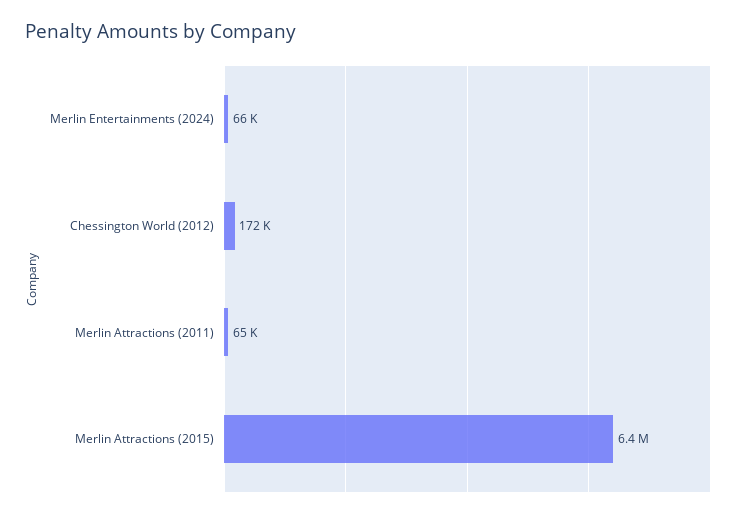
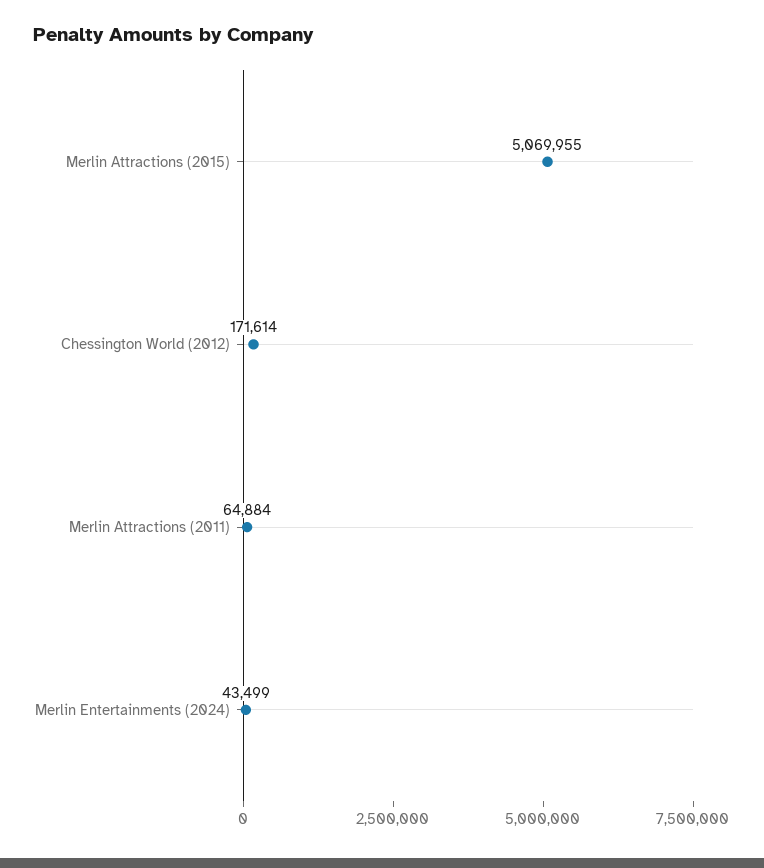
Merlin Entertainments (2024): 66000 -> 43499
Merlin Attractions (2015): 6400000 -> 5069955

